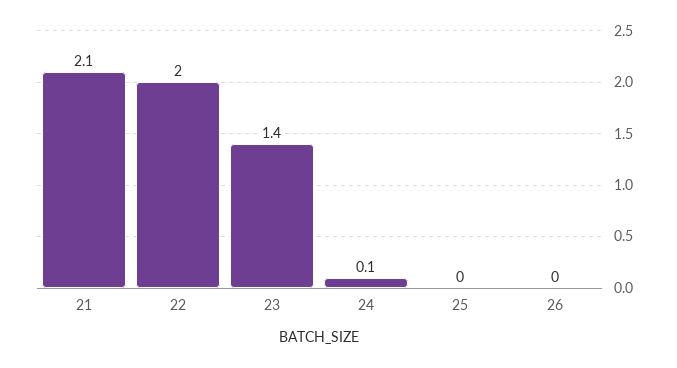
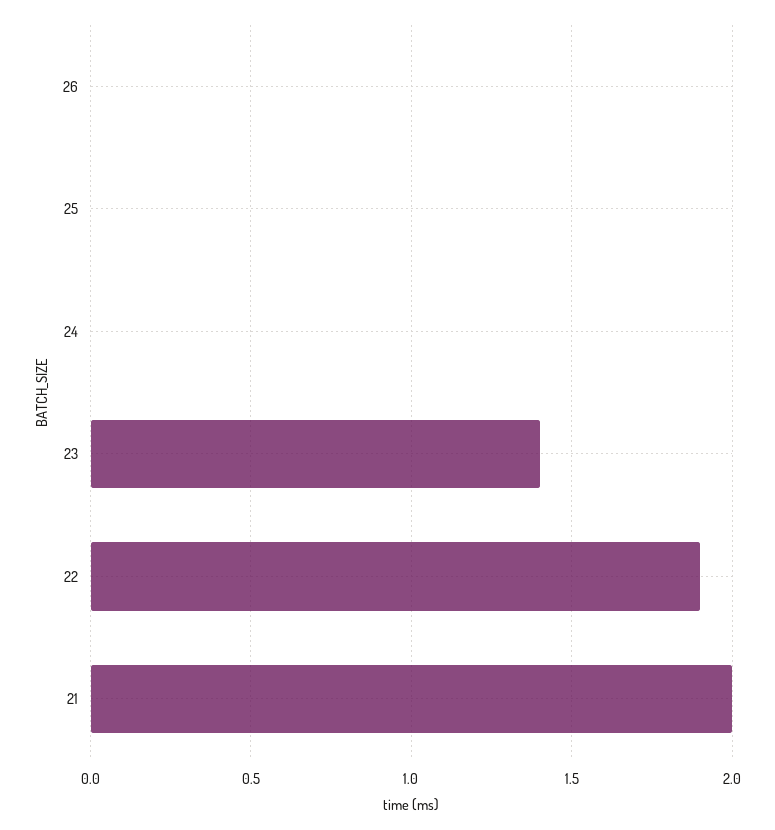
21: 2.1 -> 2
22: 2 -> 1.9
24: 0.1 -> 0

